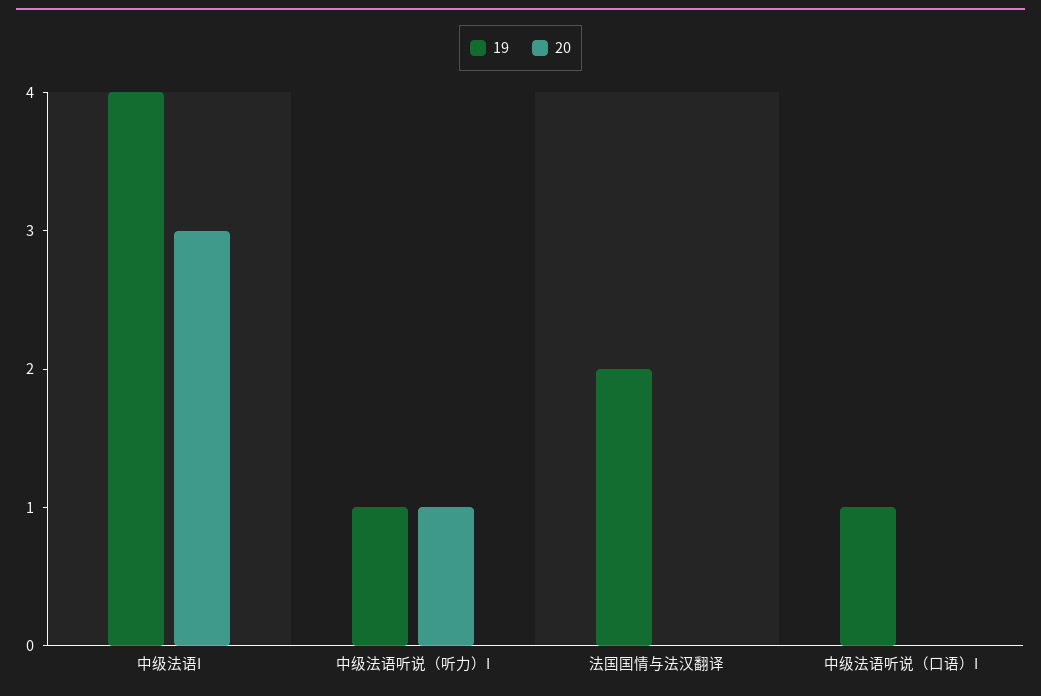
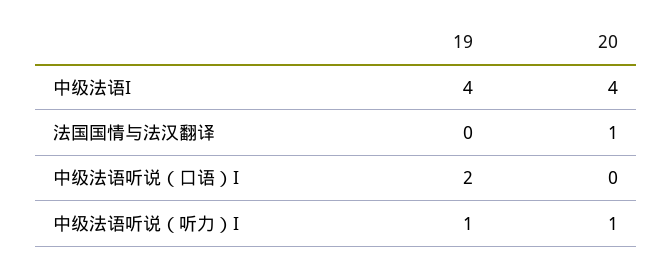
20, 中级法语I: 3 -> 4
19, 法国国情与法汉翻译: 2 -> 0
20, 法国国情与法汉翻译: 0 -> 1
19, 中级法语听说（口语）I: 1 -> 2

